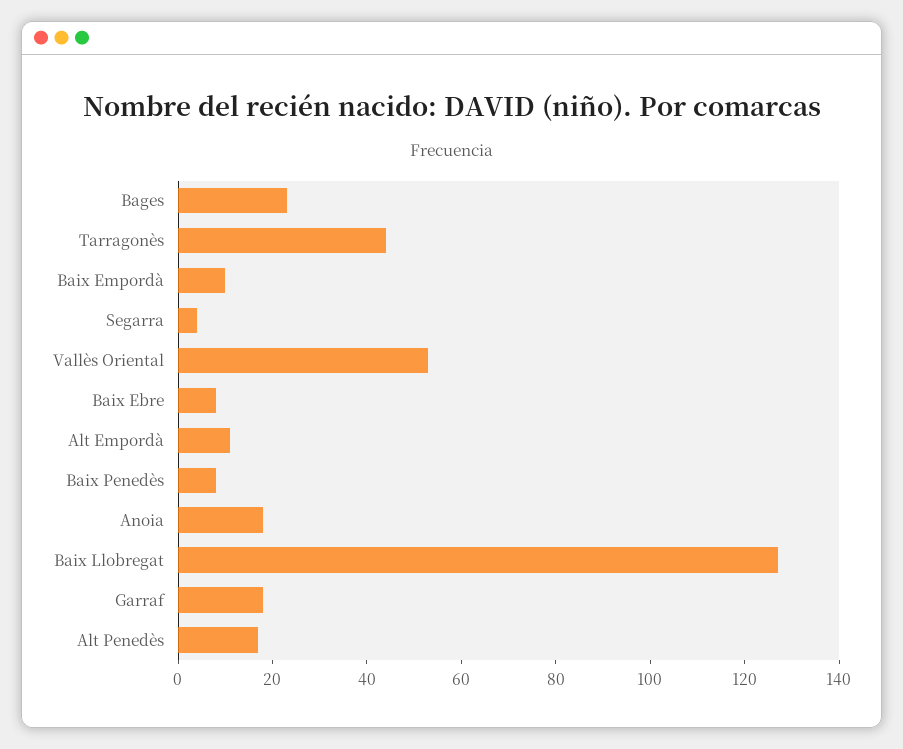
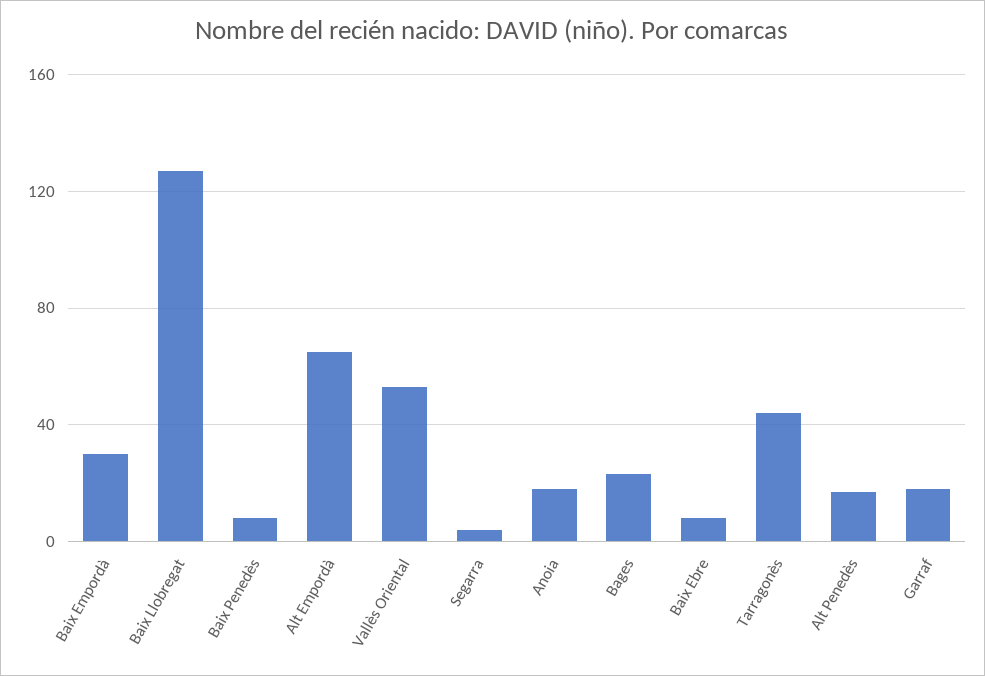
Baix Empordà: 10 -> 30
Alt Empordà: 10 -> 65

